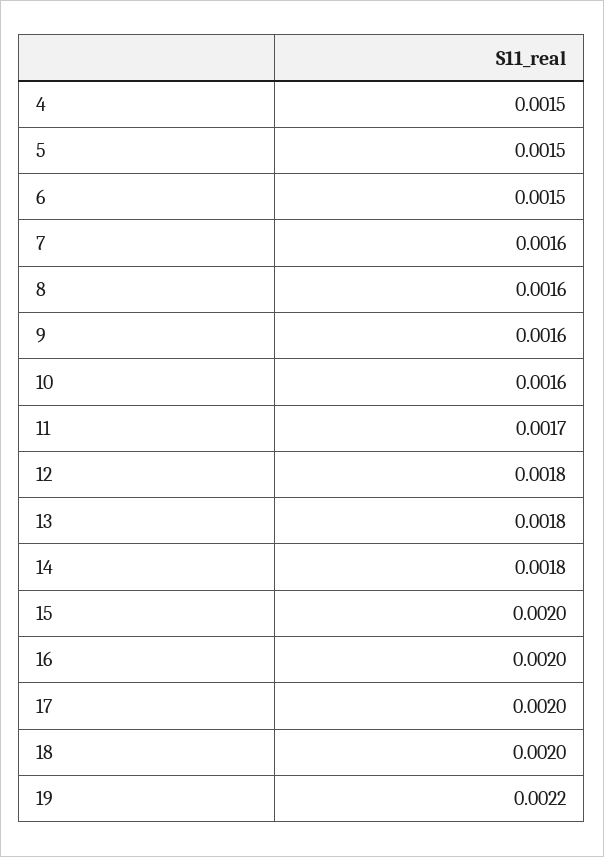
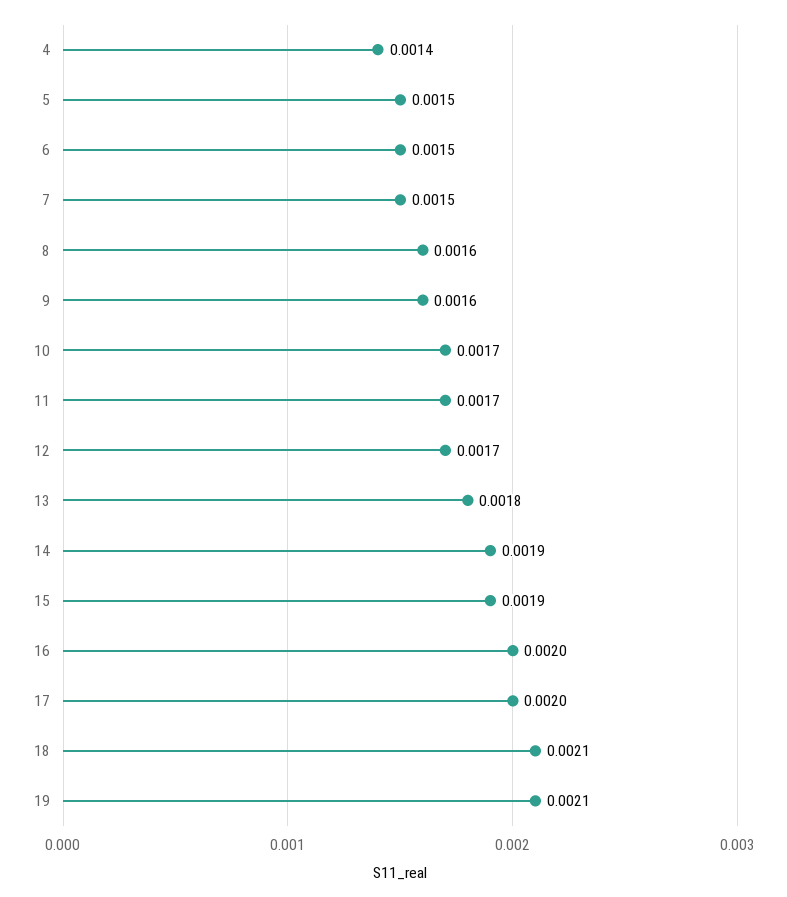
4: 0.0015 -> 0.0014
7: 0.0016 -> 0.0015
10: 0.0016 -> 0.0017
12: 0.0018 -> 0.0017
14: 0.0018 -> 0.0019
15: 0.002 -> 0.0019
18: 0.002 -> 0.0021
19: 0.0022 -> 0.0021

